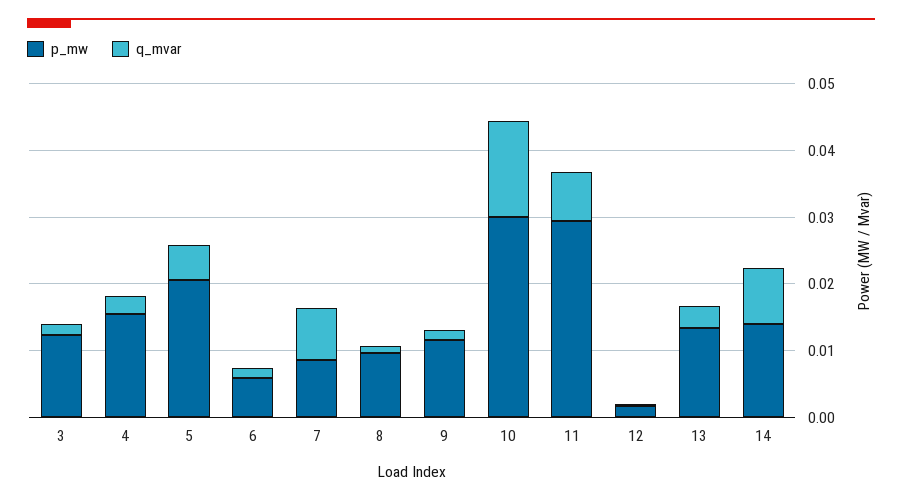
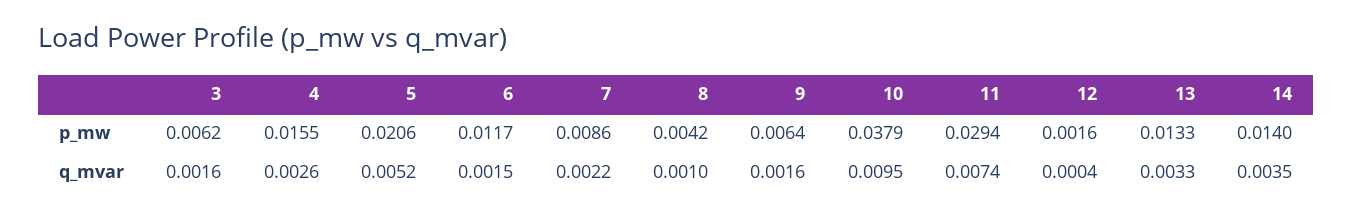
p_mw, 3: 0.012 -> 0.0062
p_mw, 6: 0.006 -> 0.0117
q_mvar, 7: 0.008 -> 0.0022
p_mw, 8: 0.01 -> 0.0042
p_mw, 9: 0.012 -> 0.0064
p_mw, 10: 0.03 -> 0.0379
q_mvar, 10: 0.014 -> 0.0095
q_mvar, 14: 0.008 -> 0.0035

